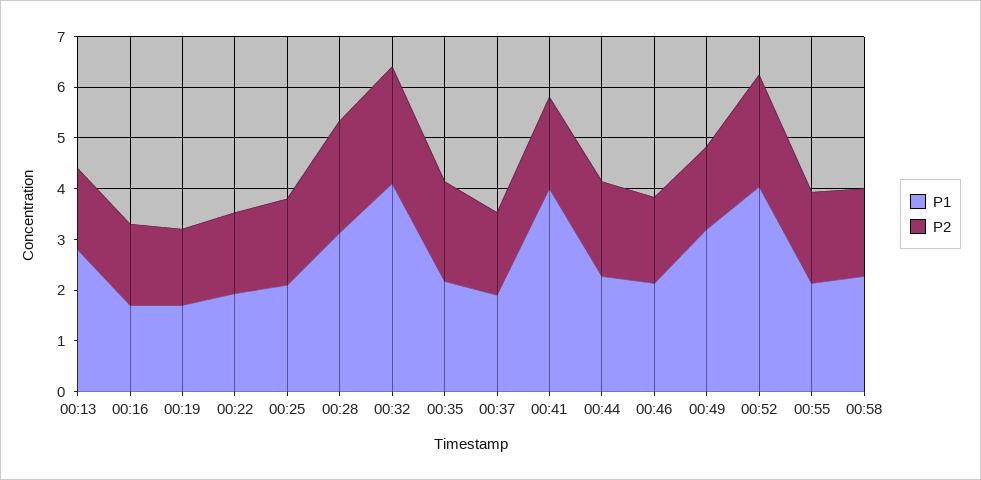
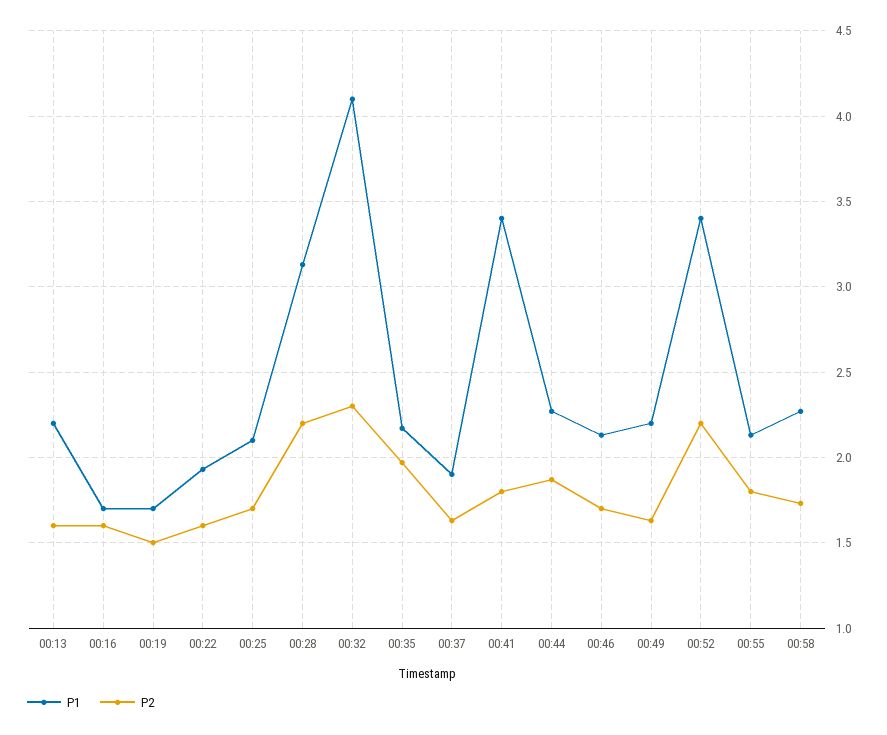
P1, 00:13: 2.8 -> 2.2
P1, 00:41: 4 -> 3.4
P1, 00:49: 3.2 -> 2.2
P1, 00:52: 4 -> 3.4

